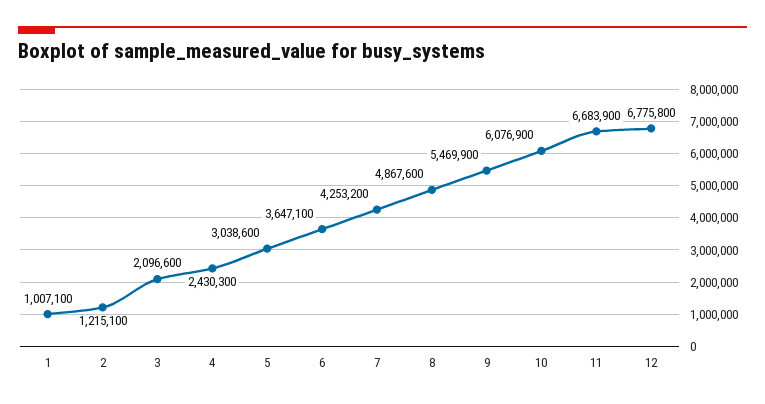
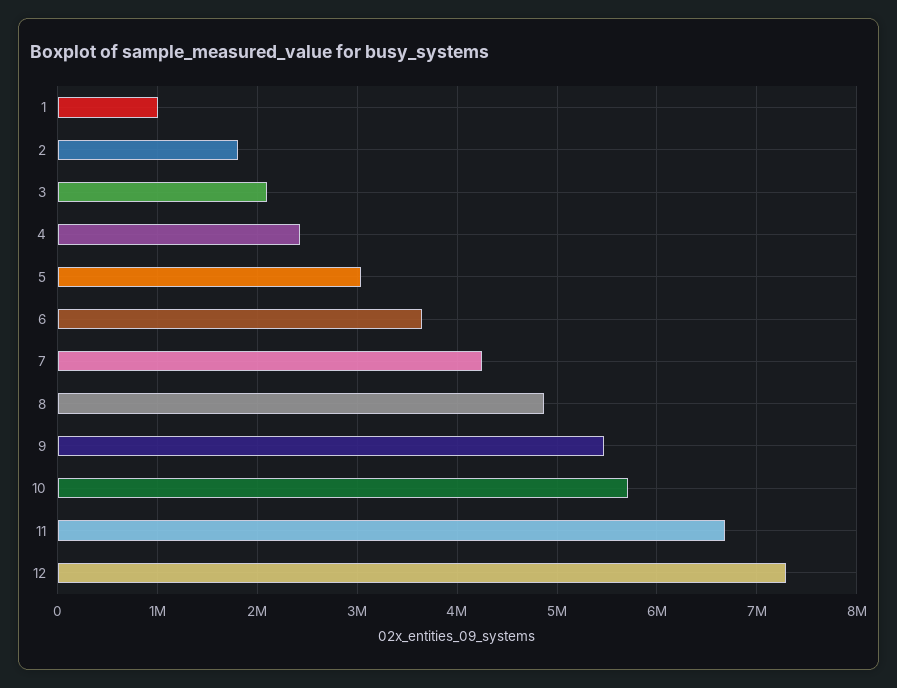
2: 1215100 -> 1800000
10: 6076900 -> 5700000
12: 6775800 -> 7300000

